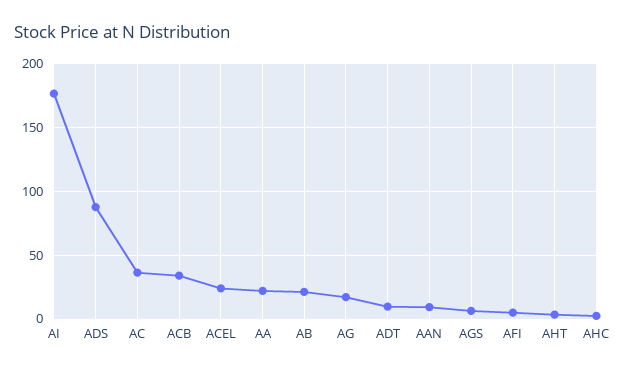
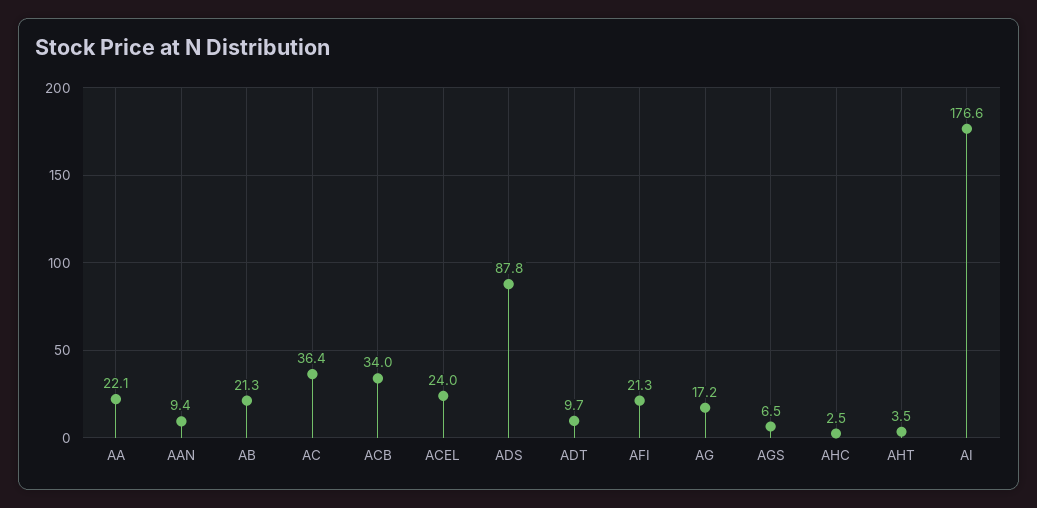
AFI: 5 -> 21.3

